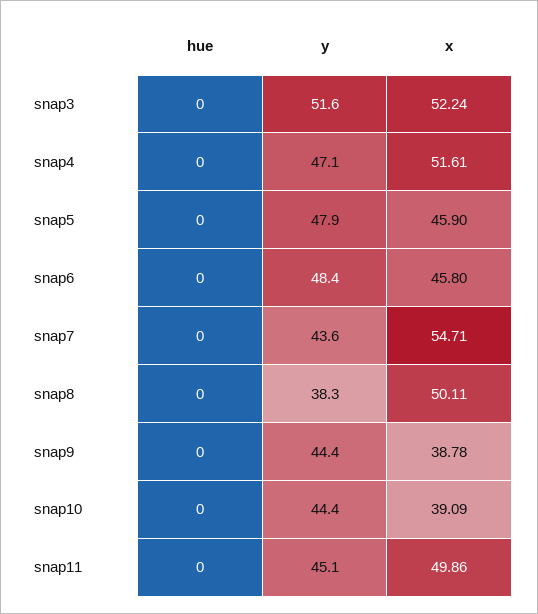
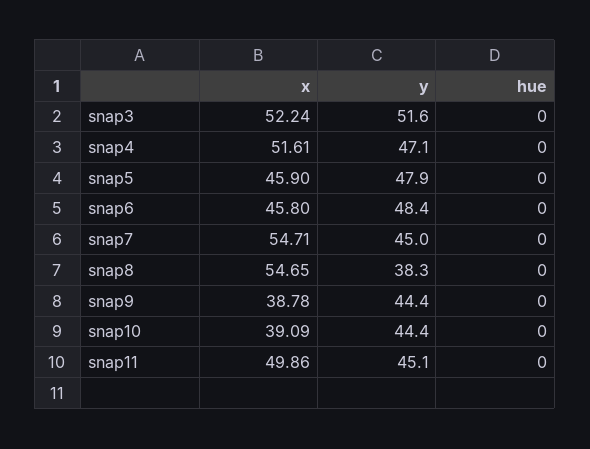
y, snap7: 43.6 -> 45
x, snap8: 50.11 -> 54.65

